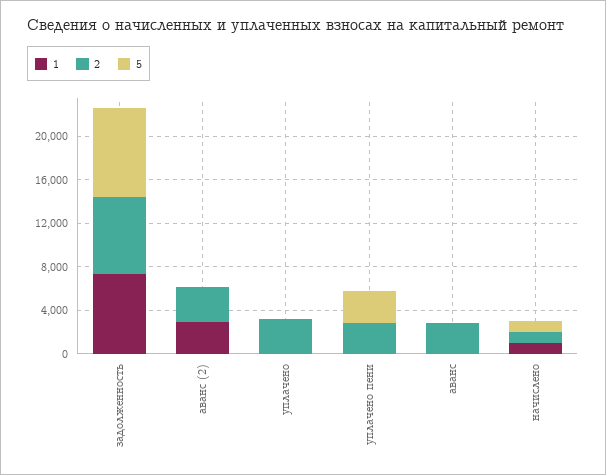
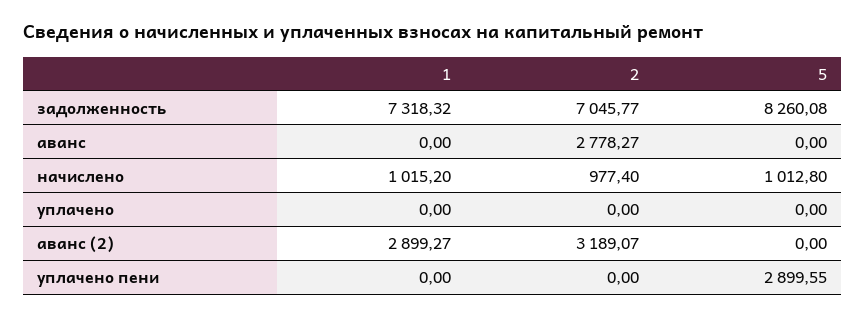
2, уплачено: 3000 -> 0
2, уплачено пени: 3000 -> 0

